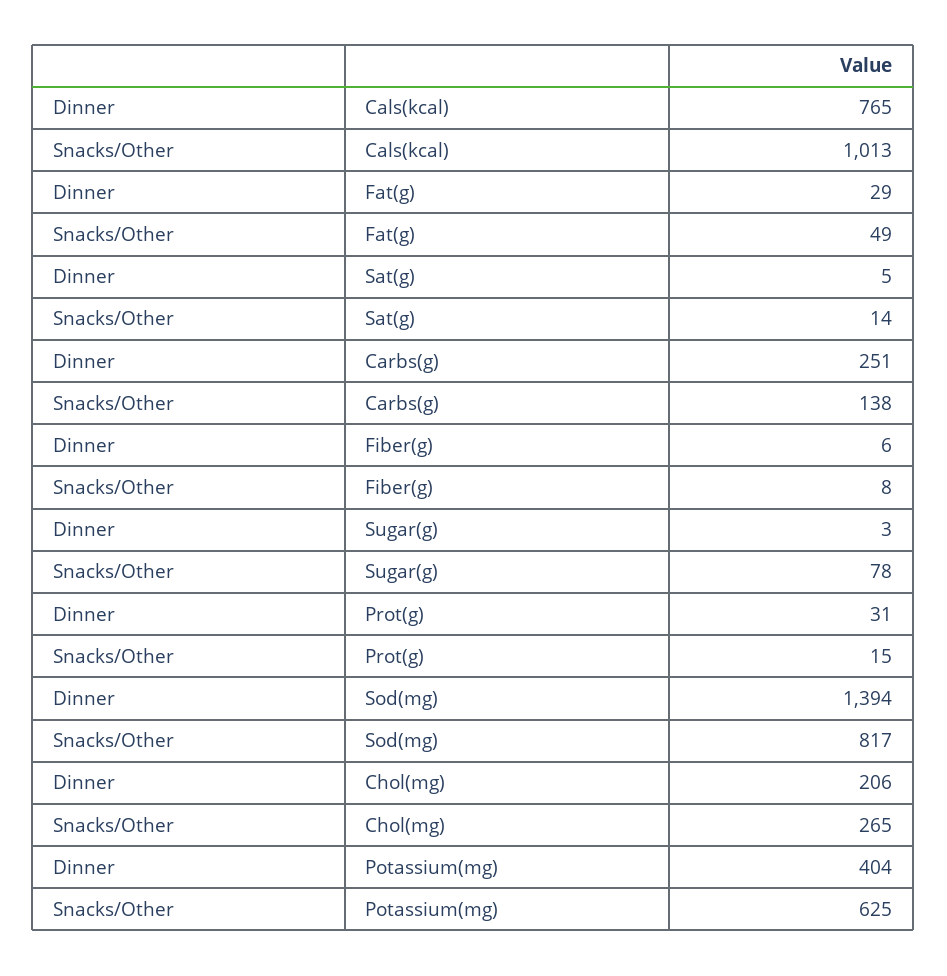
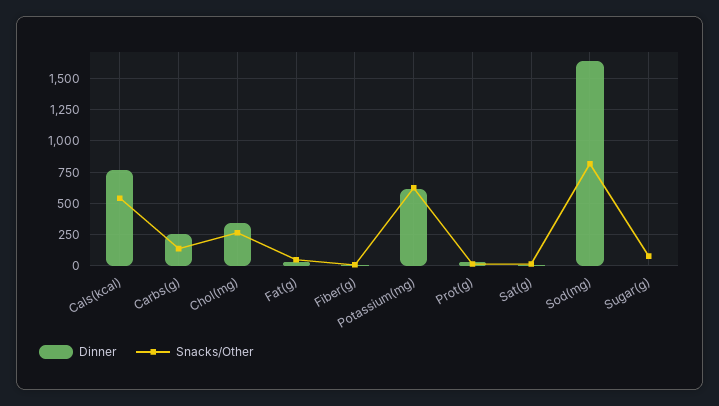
Snacks/Other, Cals(kcal): 1013 -> 550
Dinner, Sod(mg): 1394 -> 1650
Dinner, Chol(mg): 206 -> 350
Dinner, Potassium(mg): 404 -> 600

